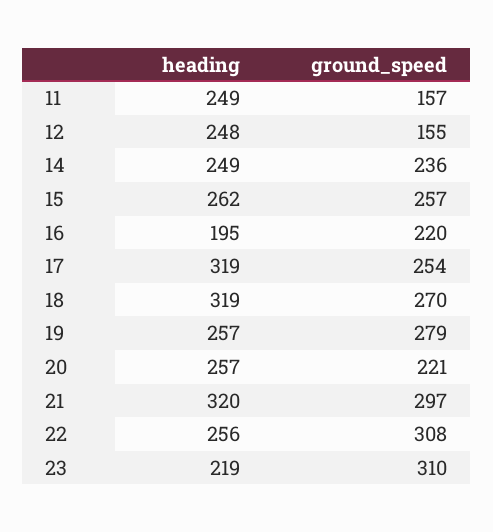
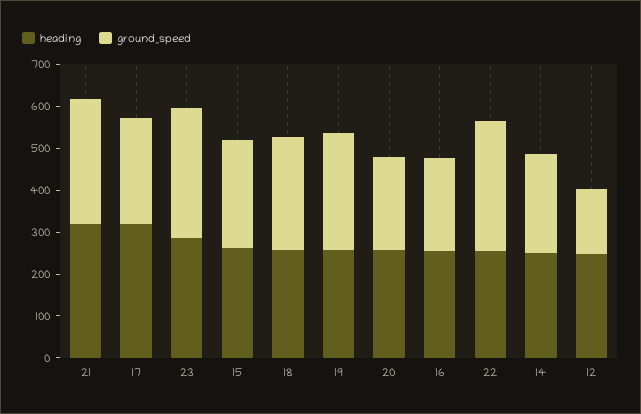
heading, 11: 249 -> none
ground_speed, 11: 157 -> none
heading, 16: 195 -> 260
heading, 18: 319 -> 260
heading, 23: 219 -> 280

